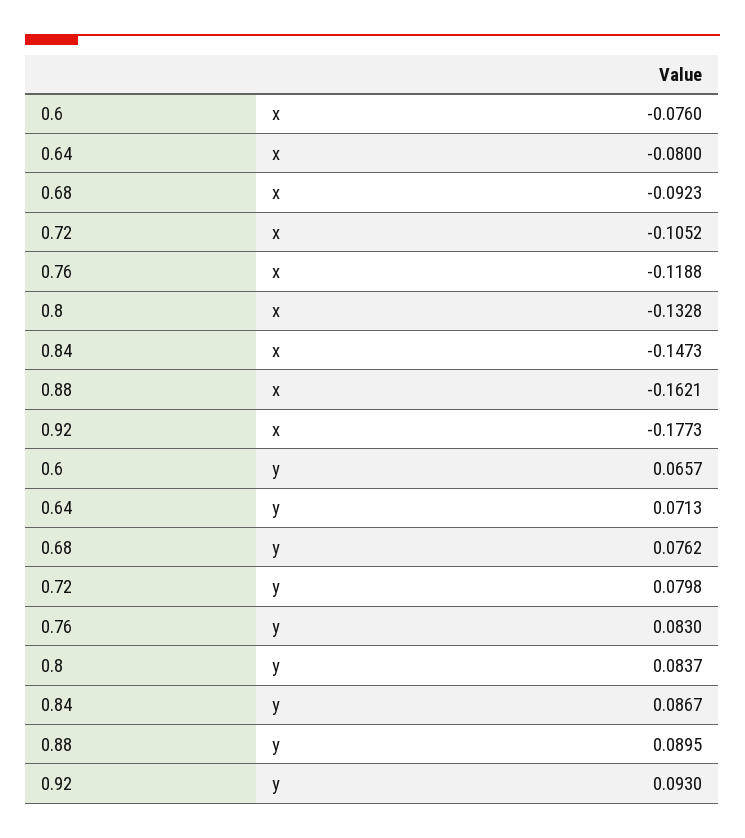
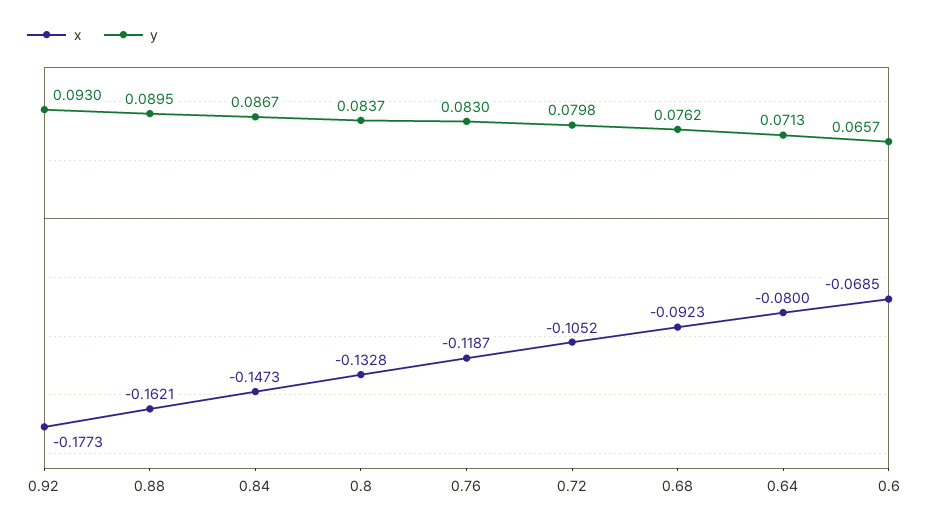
x, 0.6: -0.076 -> -0.0685
x, 0.76: -0.1188 -> -0.1187

